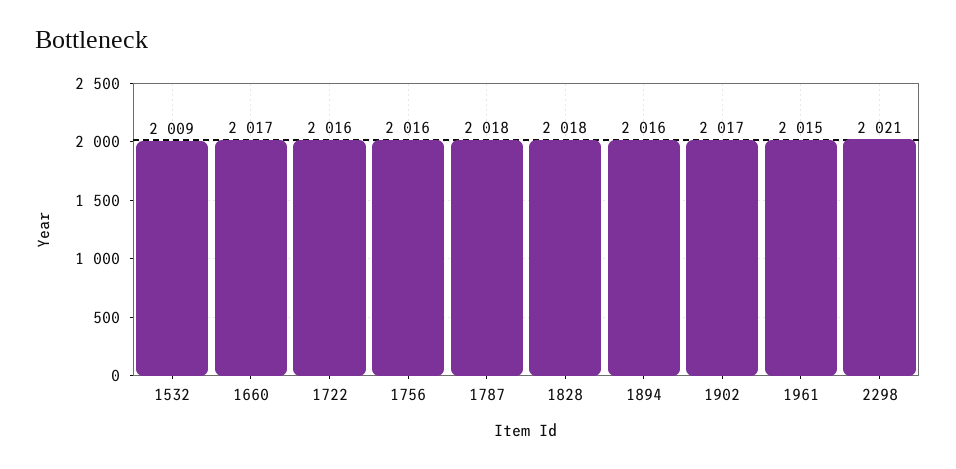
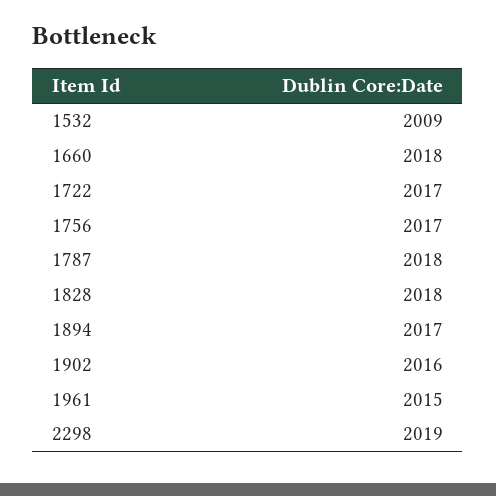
1660: 2017 -> 2018
1722: 2016 -> 2017
1756: 2016 -> 2017
1894: 2016 -> 2017
1902: 2017 -> 2016
2298: 2021 -> 2019

